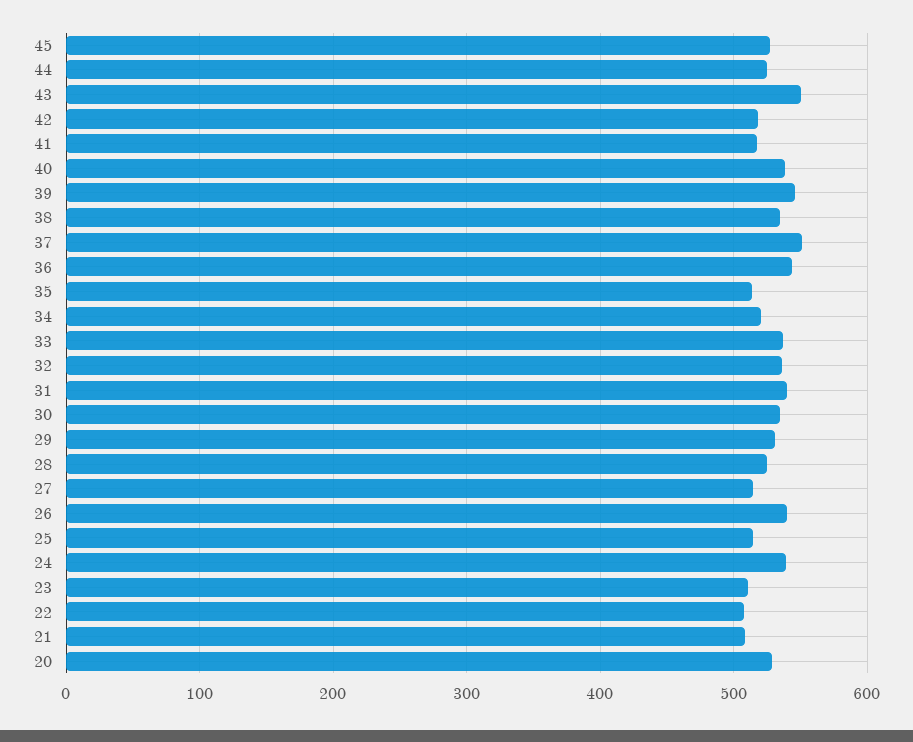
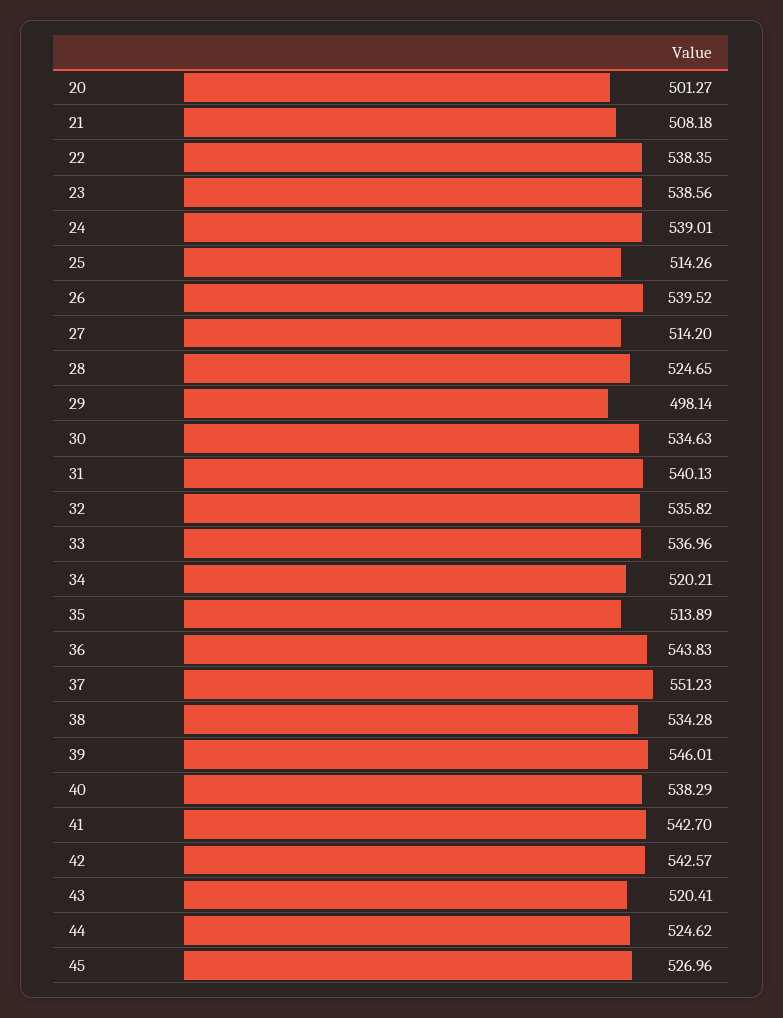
43: 550 -> 520.41
42: 520 -> 542.57
41: 520 -> 542.7
29: 530 -> 498.14
23: 510 -> 538.56
22: 510 -> 538.35
20: 530 -> 501.27

